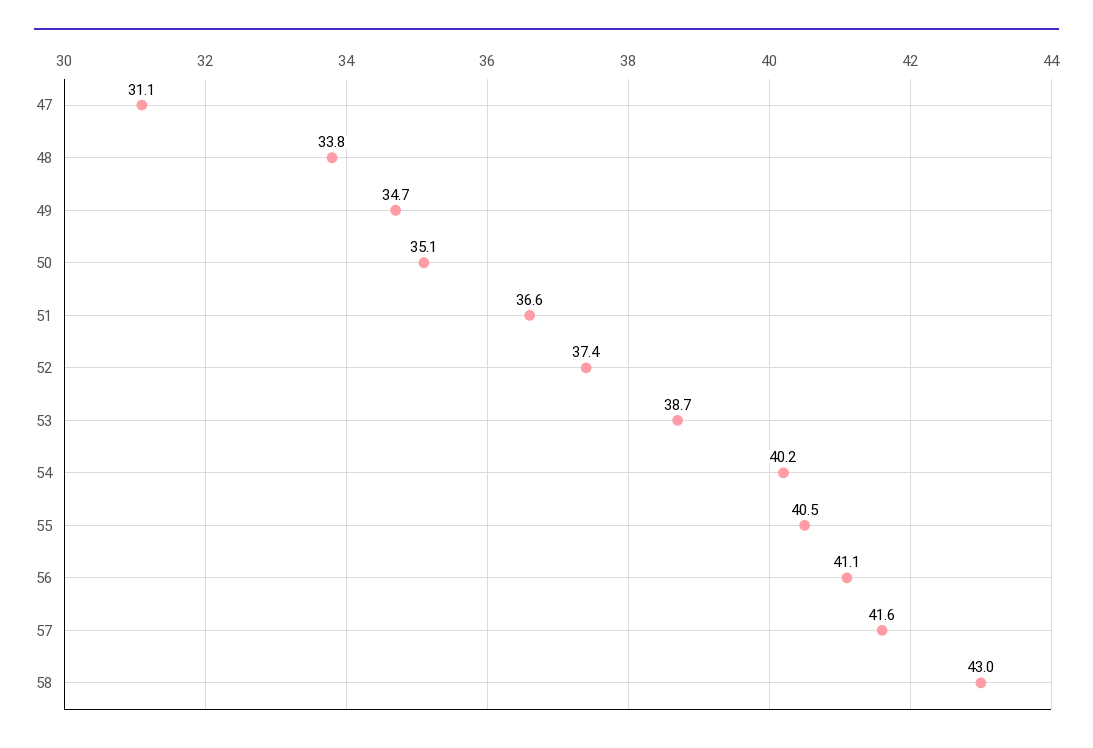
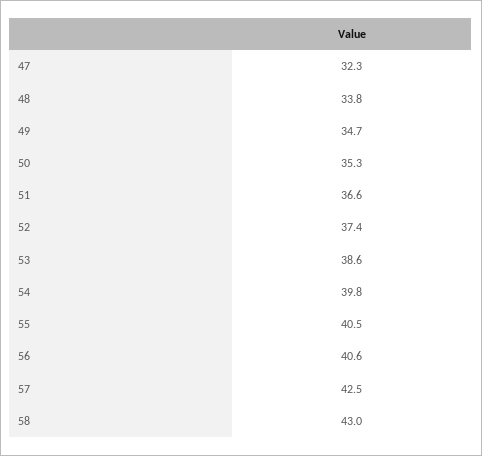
47: 31.1 -> 32.3
50: 35.1 -> 35.3
53: 38.7 -> 38.6
54: 40.2 -> 39.8
56: 41.1 -> 40.6
57: 41.6 -> 42.5

